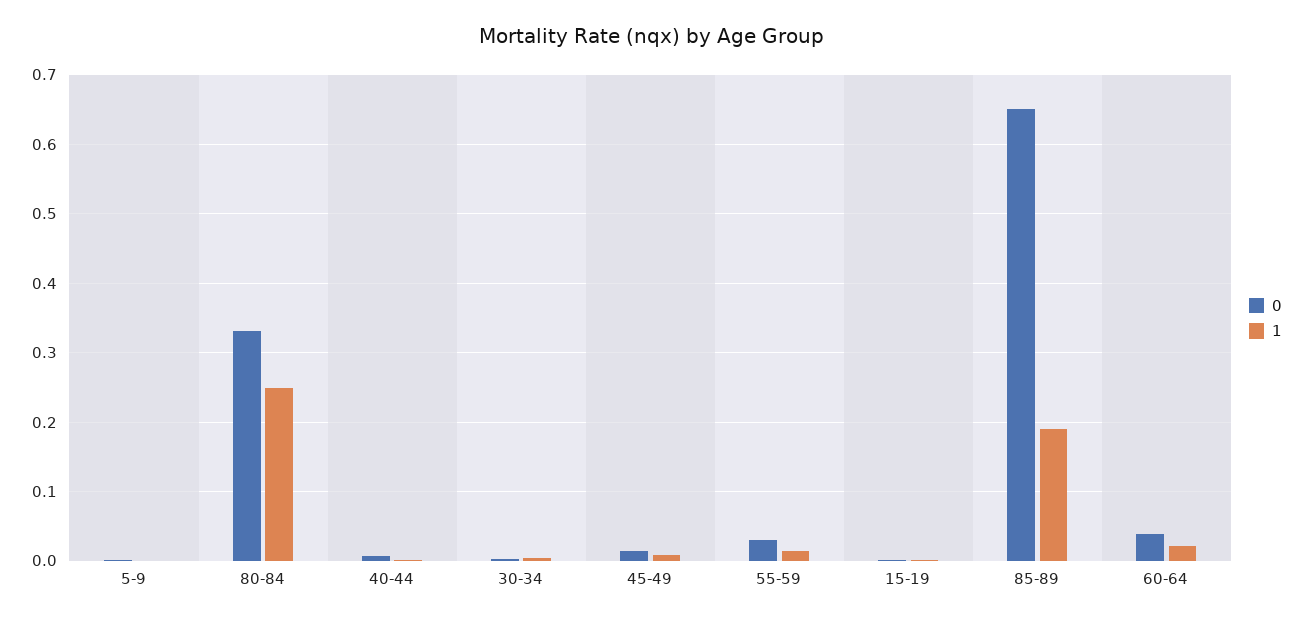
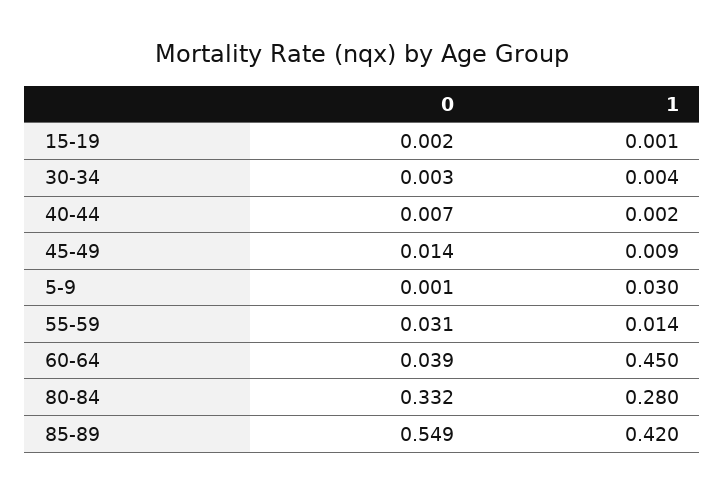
1, 5-9: 0 -> 0.03
1, 80-84: 0.25 -> 0.28
0, 85-89: 0.65 -> 0.549
1, 85-89: 0.19 -> 0.42
1, 60-64: 0.02 -> 0.45

